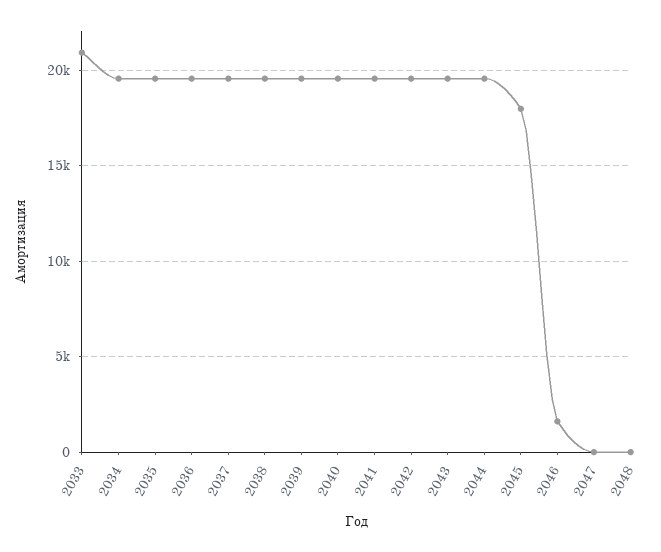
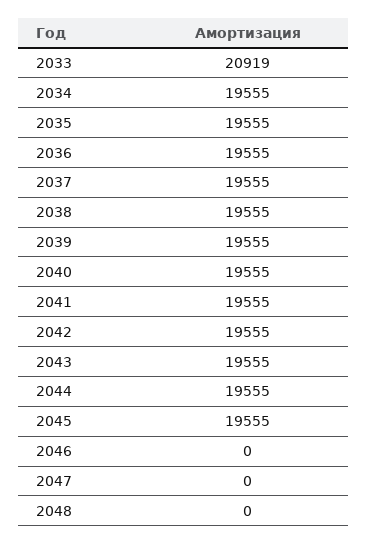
2045: 18000 -> 19555
2046: 1500 -> 0

